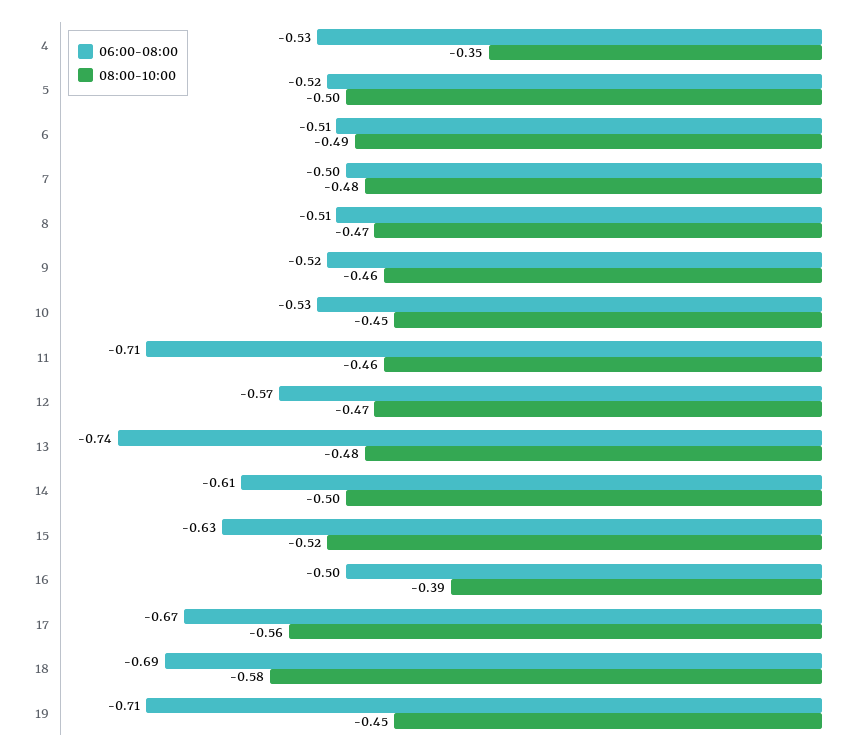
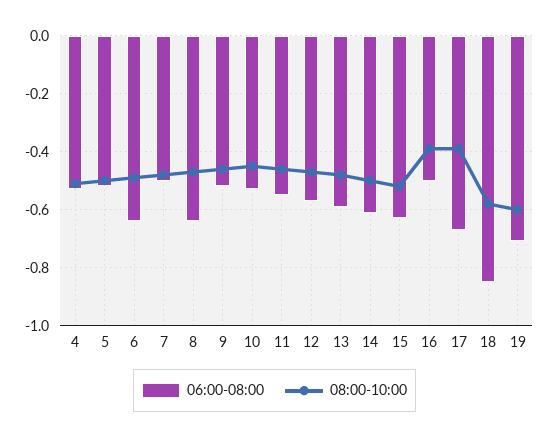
08:00-10:00, 4: -0.35 -> -0.5
06:00-08:00, 6: -0.51 -> -0.65
06:00-08:00, 8: -0.51 -> -0.65
06:00-08:00, 11: -0.71 -> -0.55
06:00-08:00, 13: -0.74 -> -0.6
08:00-10:00, 17: -0.56 -> -0.4
06:00-08:00, 18: -0.69 -> -0.85
08:00-10:00, 19: -0.45 -> -0.6

